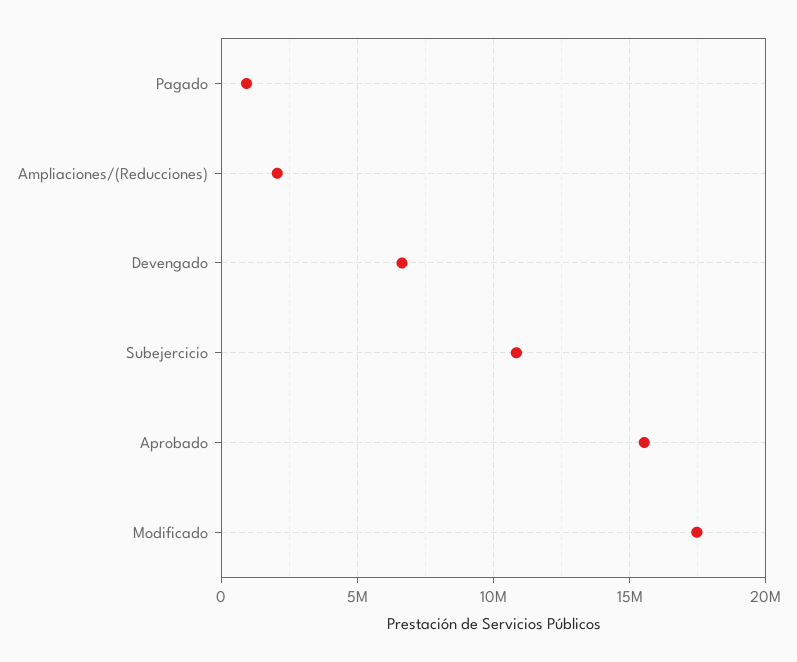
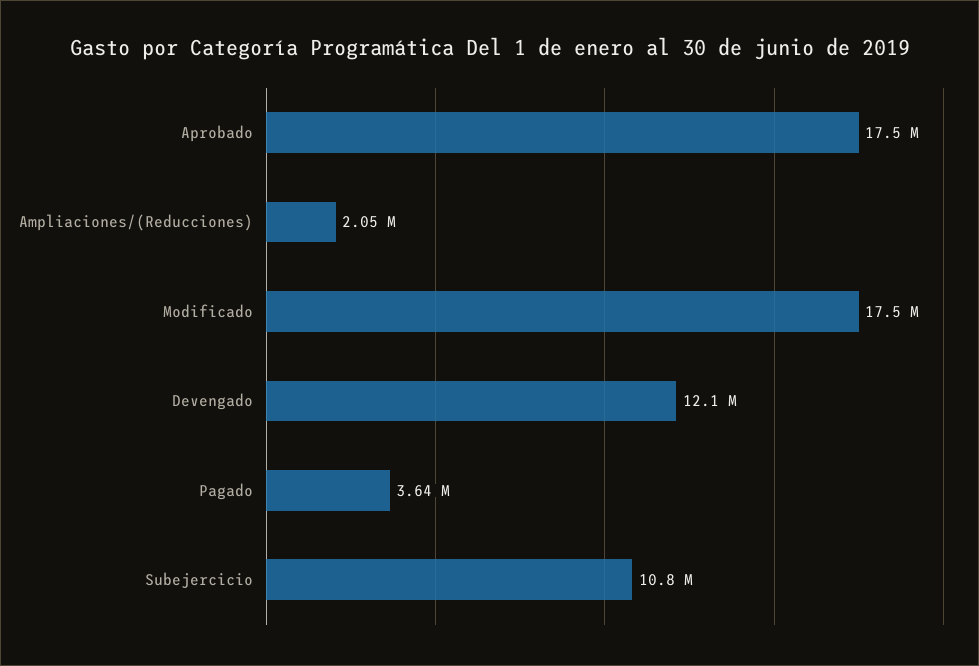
Pagado: 1000000 -> 3640000
Devengado: 6500000 -> 12100000
Aprobado: 15500000 -> 17500000

